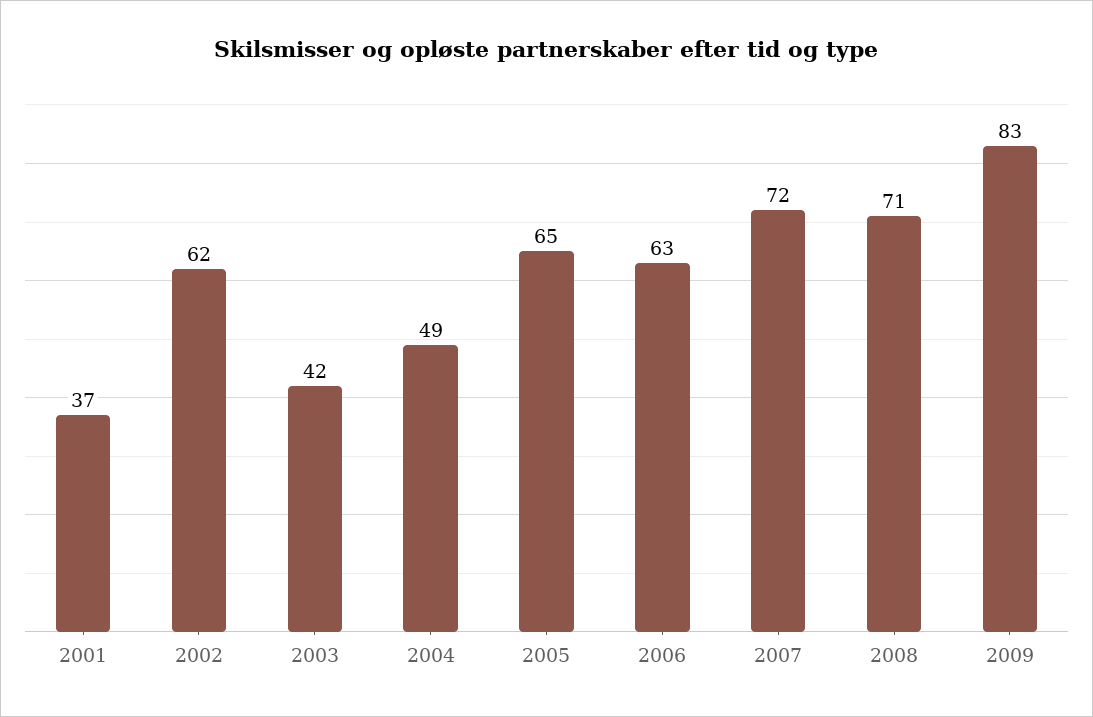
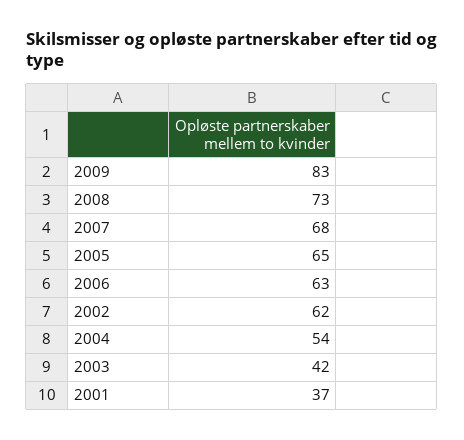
2004: 49 -> 54
2007: 72 -> 68
2008: 71 -> 73

